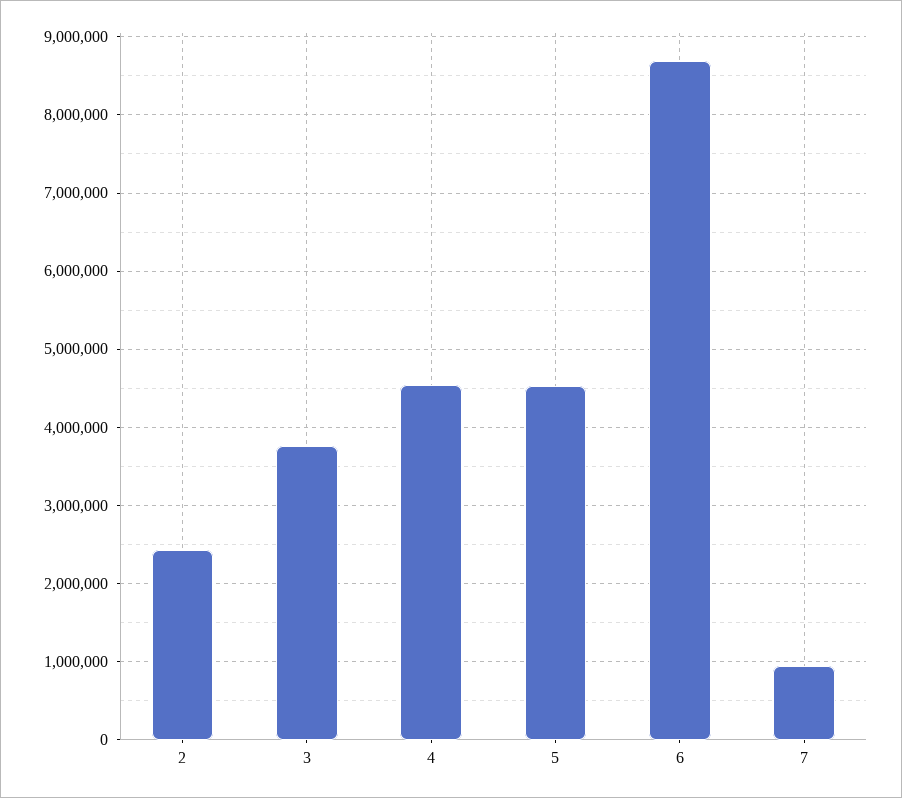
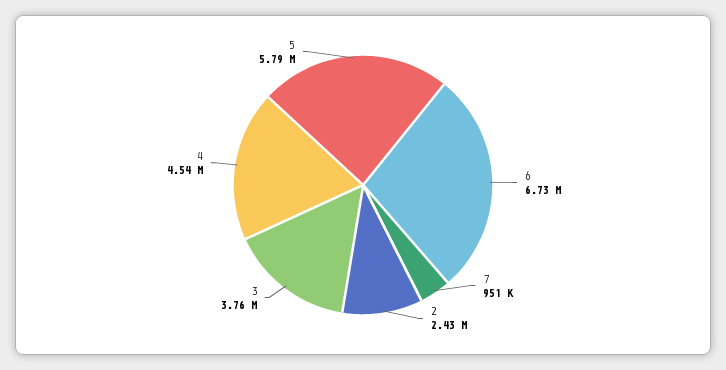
5: 4500000 -> 5790000
6: 8700000 -> 6730000

